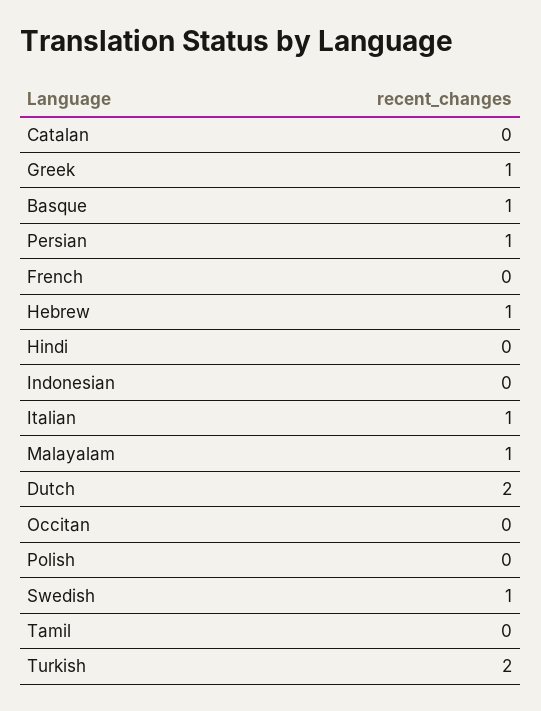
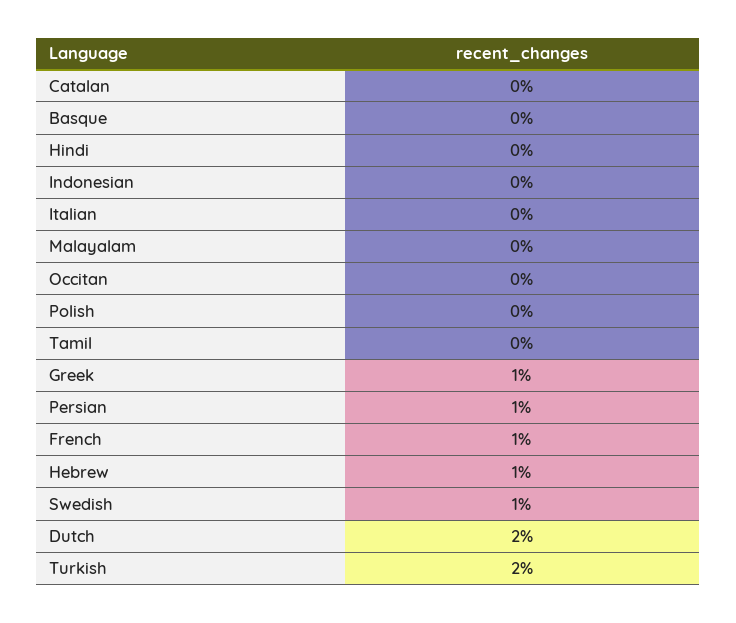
Basque: 1 -> 0
French: 0 -> 1
Italian: 1 -> 0
Malayalam: 1 -> 0

